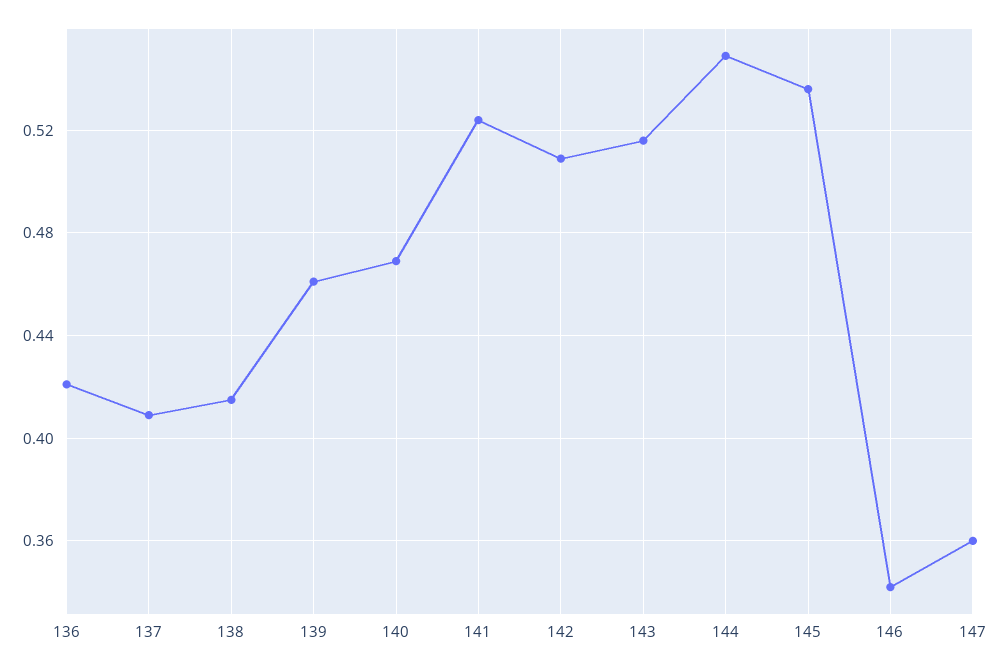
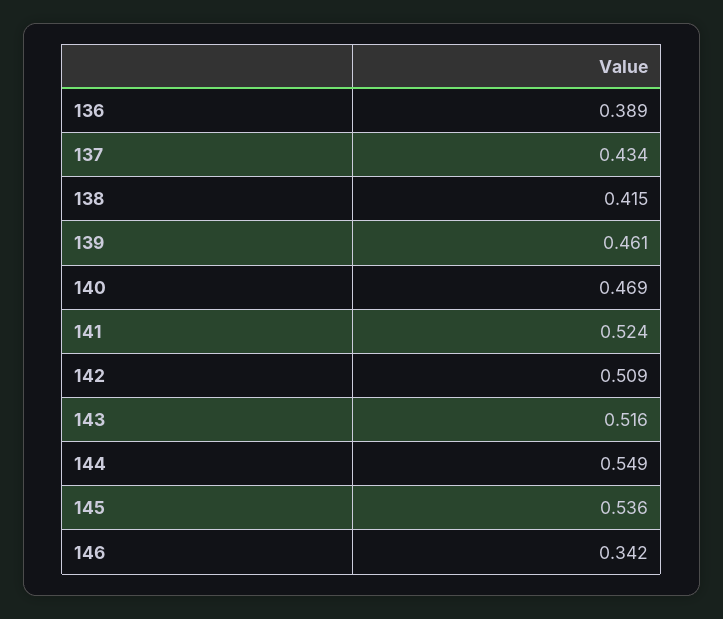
136: 0.42 -> 0.389
137: 0.41 -> 0.434
147: 0.36 -> none

